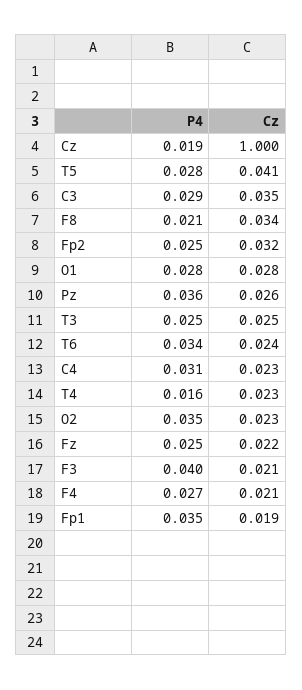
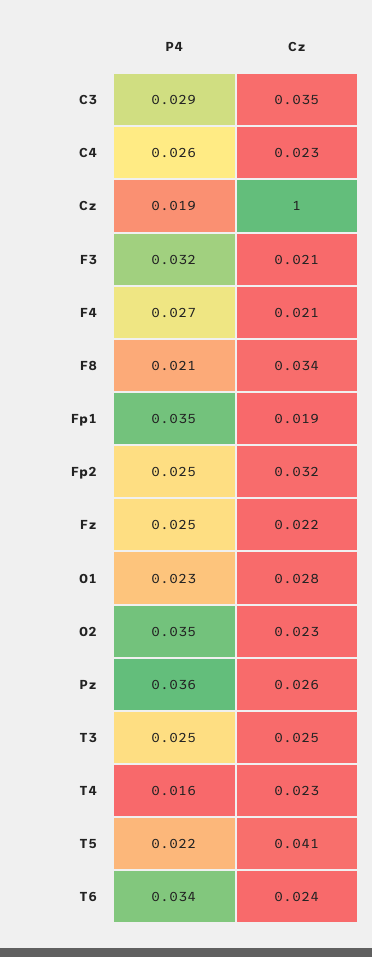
P4, T5: 0.028 -> 0.022
P4, O1: 0.028 -> 0.023
P4, C4: 0.031 -> 0.026
P4, F3: 0.04 -> 0.032

